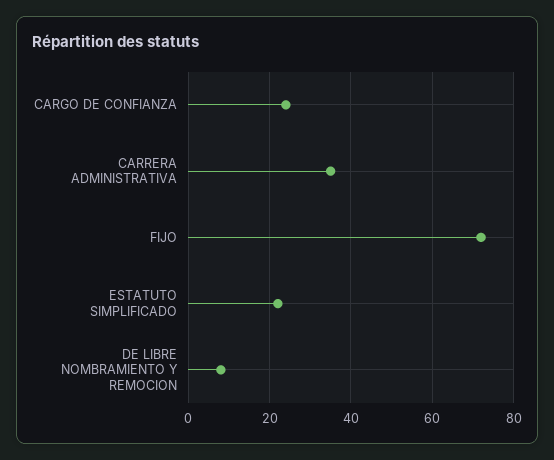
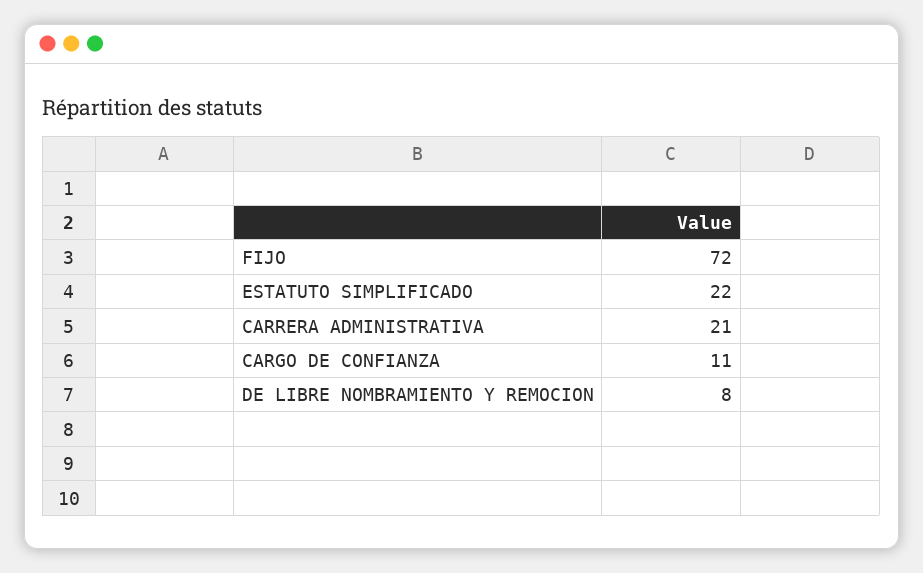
CARGO DE CONFIANZA: 25 -> 11
CARRERA ADMINISTRATIVA: 35 -> 21

